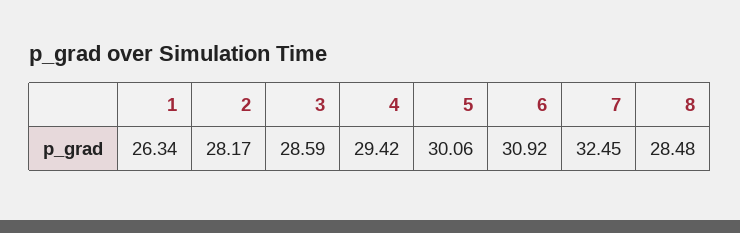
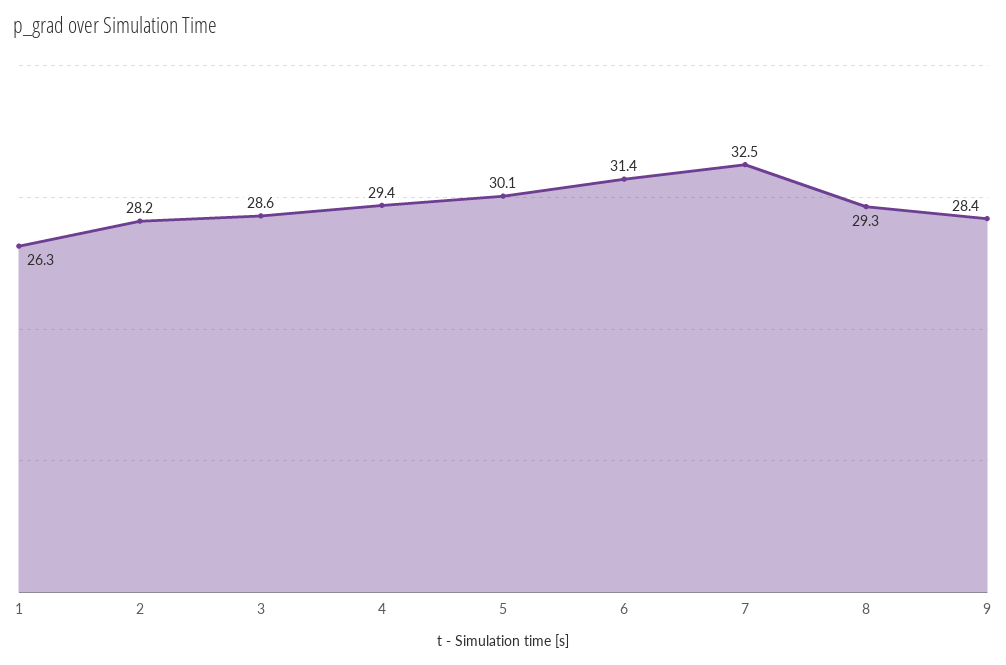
6: 30.92 -> 31.4
8: 28.48 -> 29.3
9: none -> 28.4

